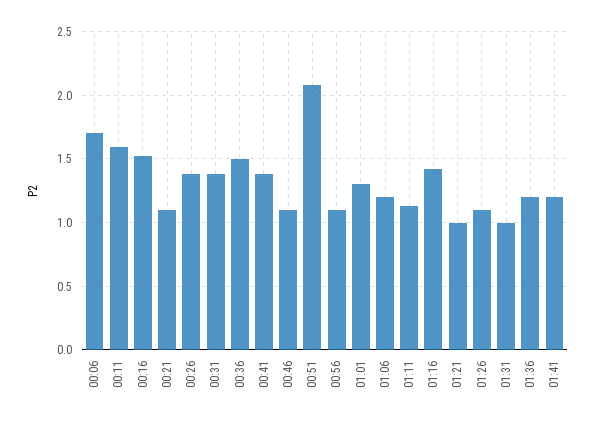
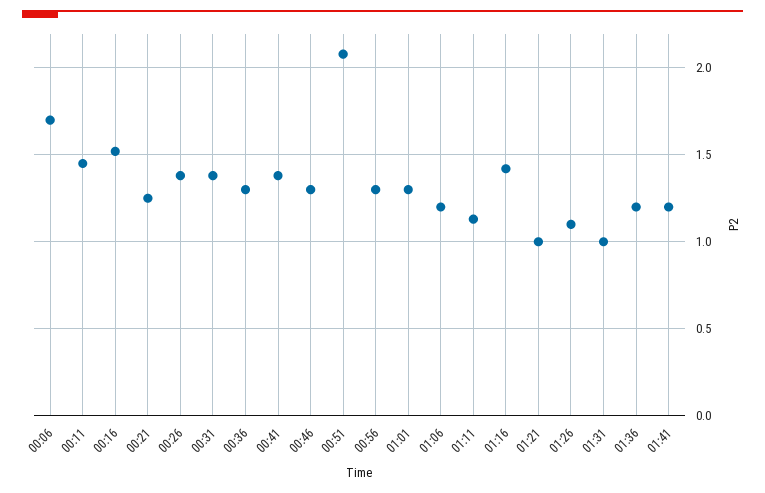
00:11: 1.6 -> 1.45
00:21: 1.1 -> 1.25
00:36: 1.5 -> 1.3
00:46: 1.1 -> 1.3
00:56: 1.1 -> 1.3

